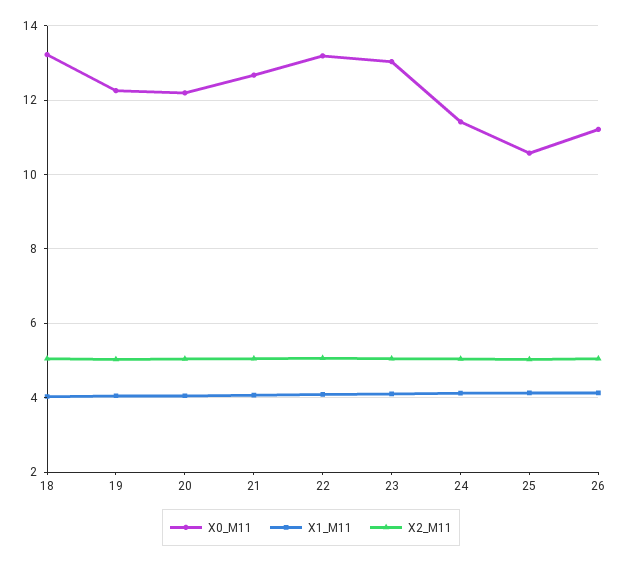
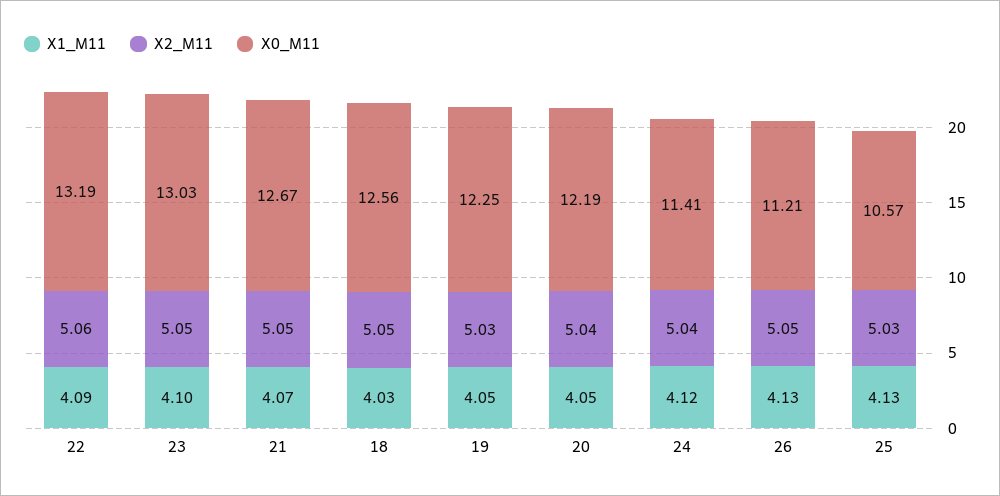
X0_M11, 18: 13.2 -> 12.56

